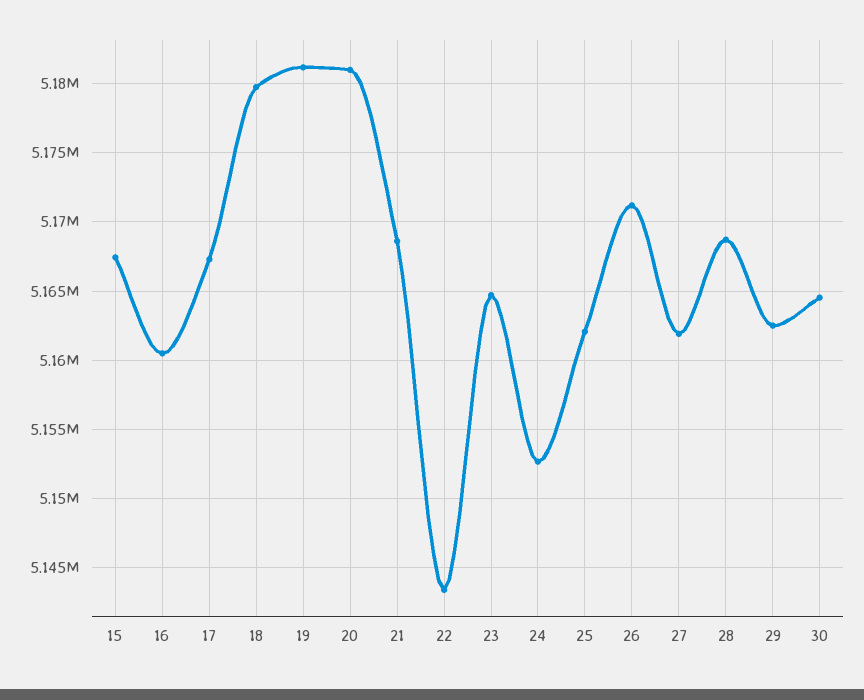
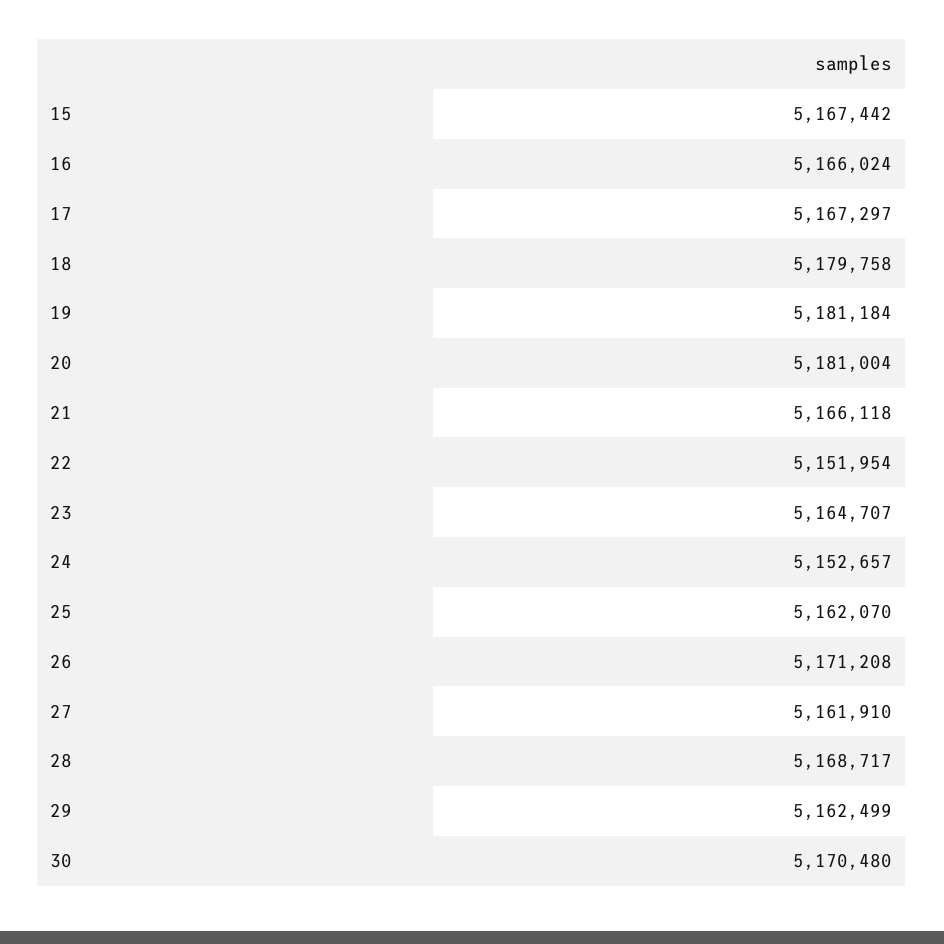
16: 5160500 -> 5166024
21: 5168500 -> 5166118
22: 5143500 -> 5151954
30: 5164500 -> 5170480

